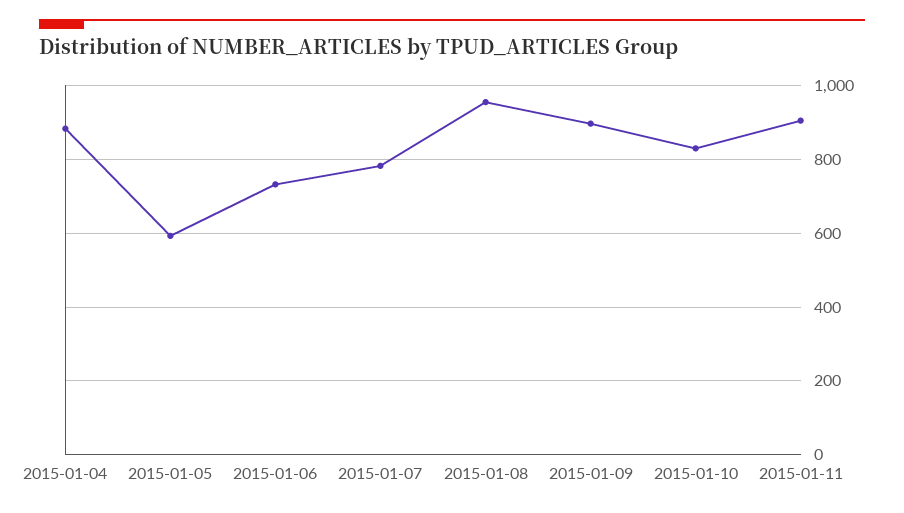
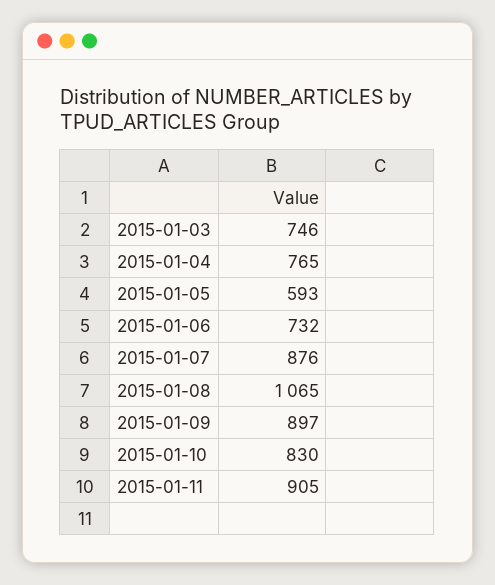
2015-01-04: 880 -> 765
2015-01-07: 780 -> 876
2015-01-08: 960 -> 1065
2015-01-03: none -> 746

